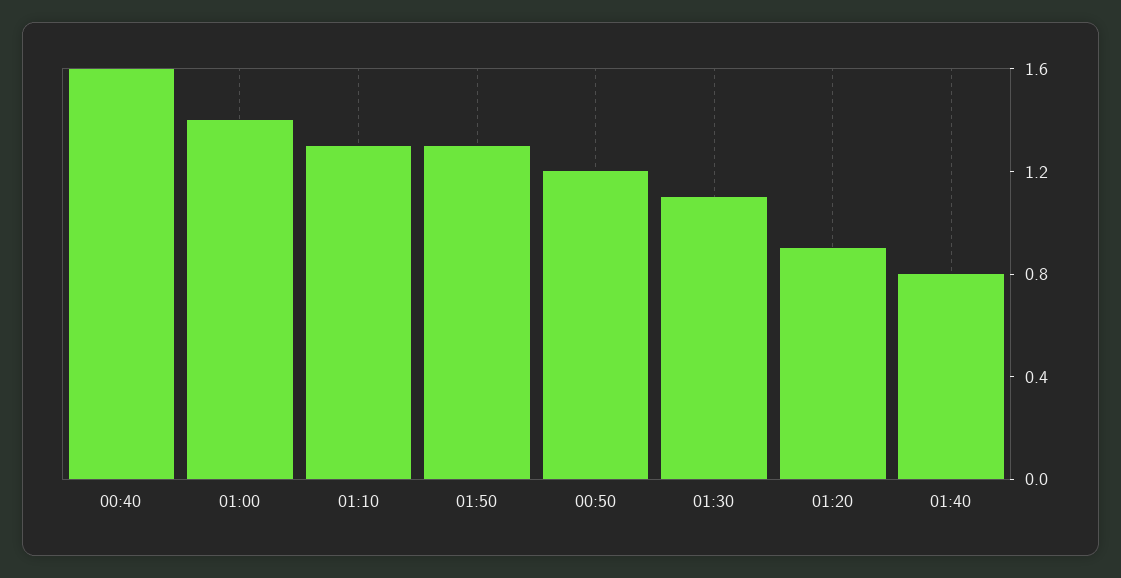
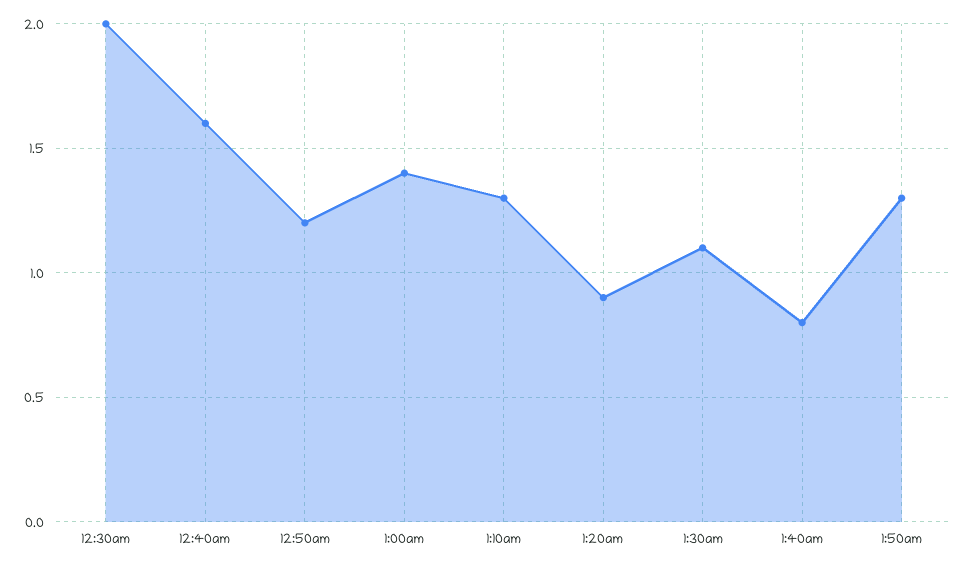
12:30am: none -> 2

